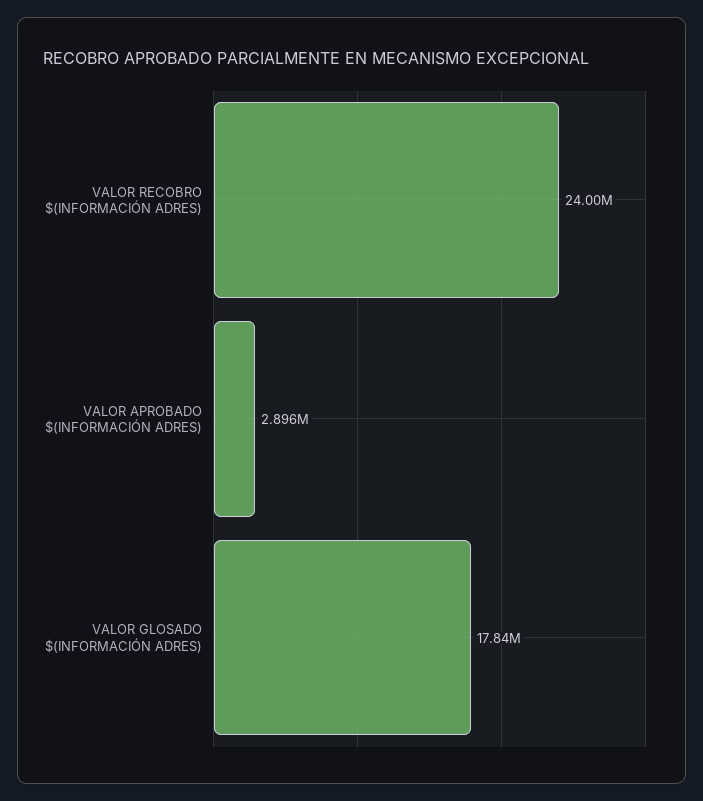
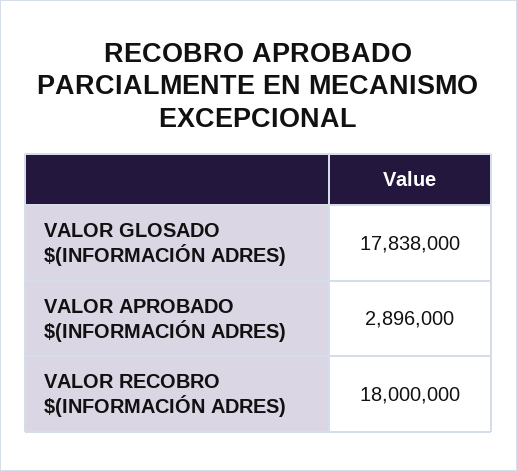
VALOR RECOBRO $(INFORMACIÓN ADRES): 24000000 -> 18000000

